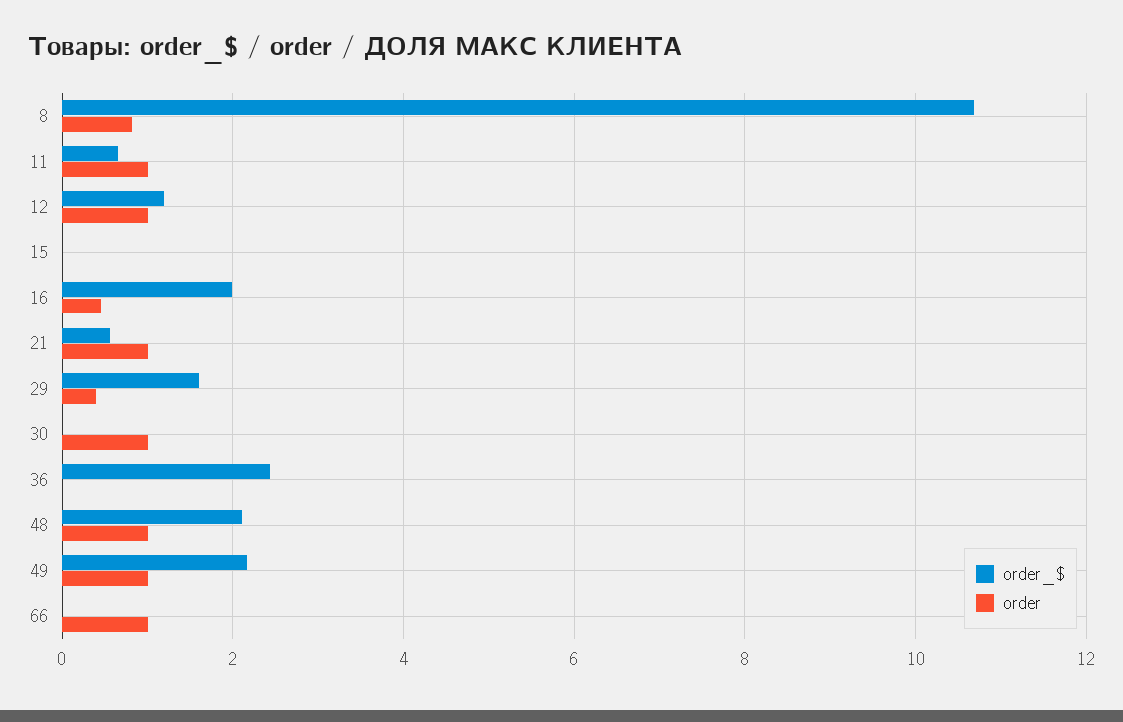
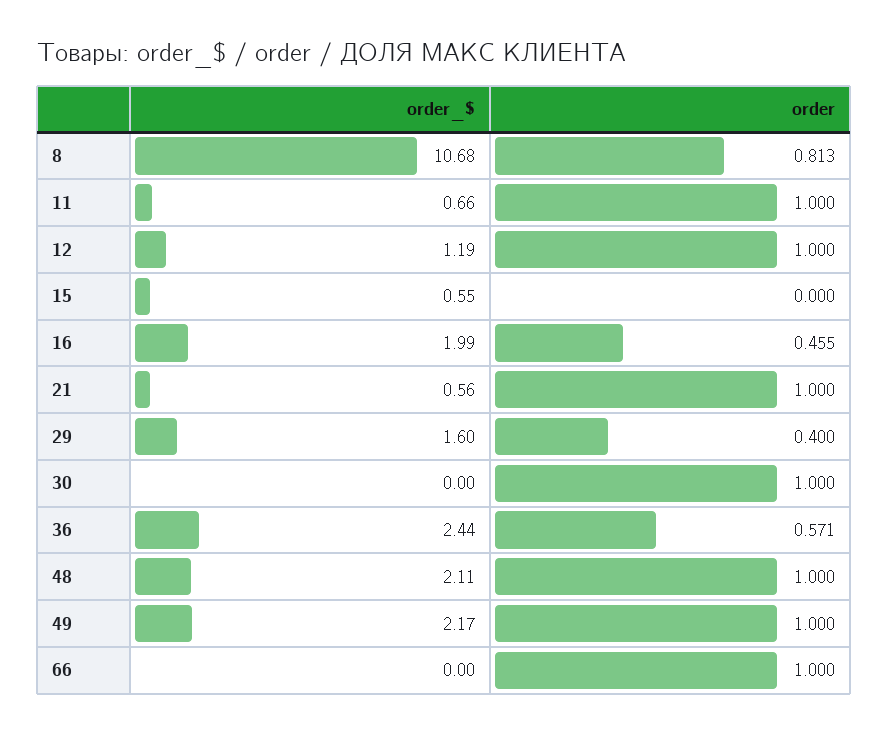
order_$, 15: 0 -> 0.55
order, 36: 0 -> 0.571

